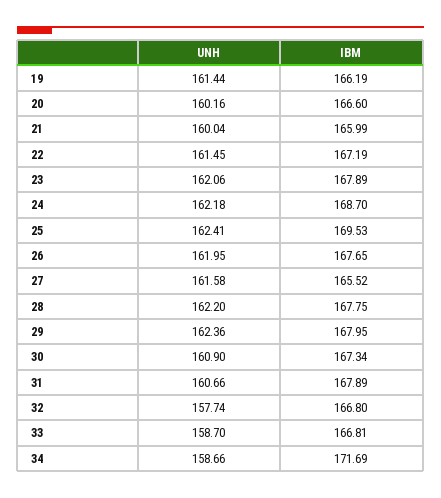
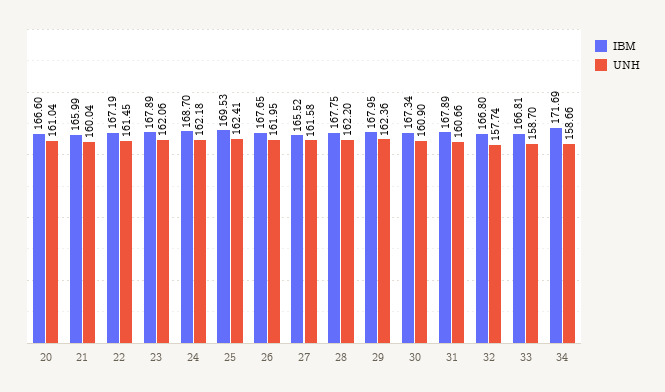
UNH, 19: 161.44 -> none
IBM, 19: 166.19 -> none
UNH, 20: 160.16 -> 161.04

